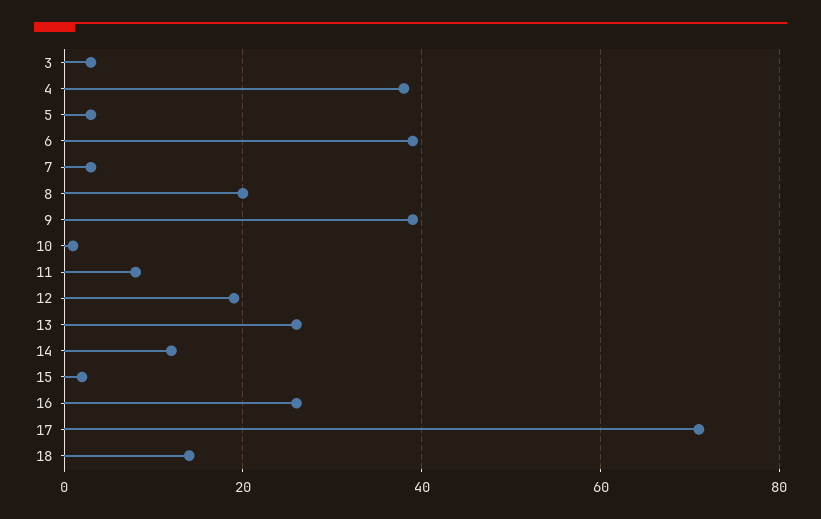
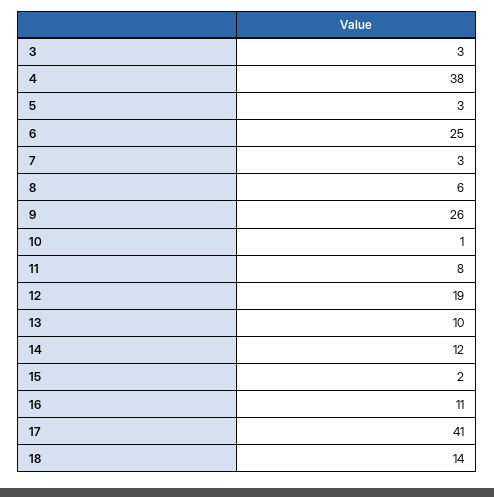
6: 40 -> 25
8: 20 -> 6
9: 40 -> 26
13: 25 -> 10
16: 25 -> 11
17: 70 -> 41

